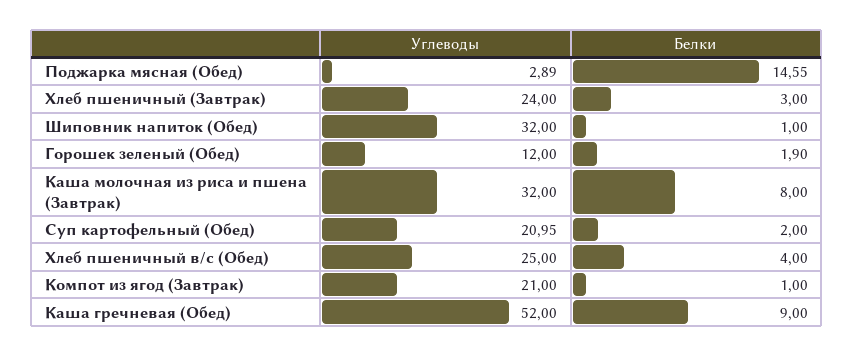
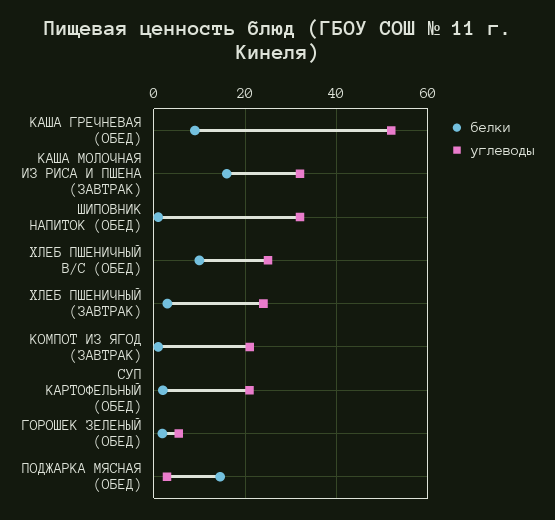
Углеводы, Горошек зеленый (Обед): 12 -> 6
Белки, Каша молочная из риса и пшена (Завтрак): 8 -> 16
Белки, Хлеб пшеничный в/с (Обед): 4 -> 10

